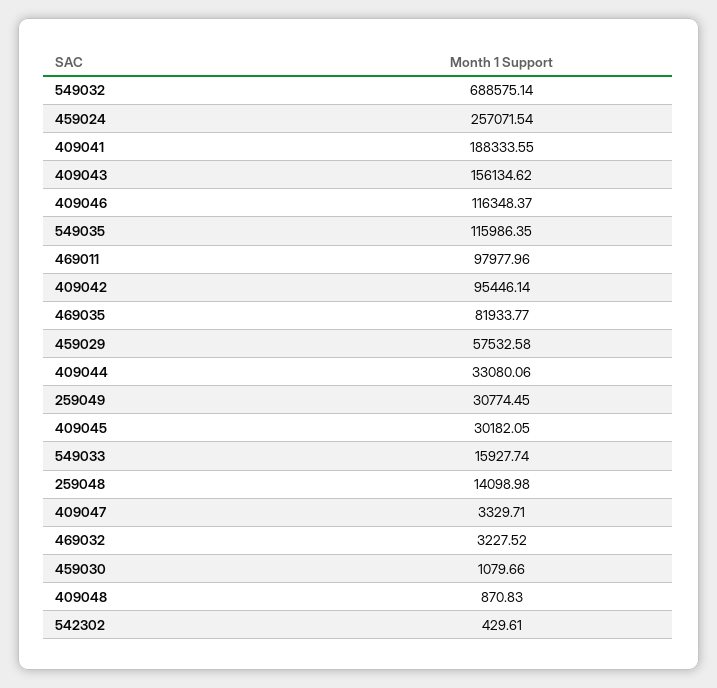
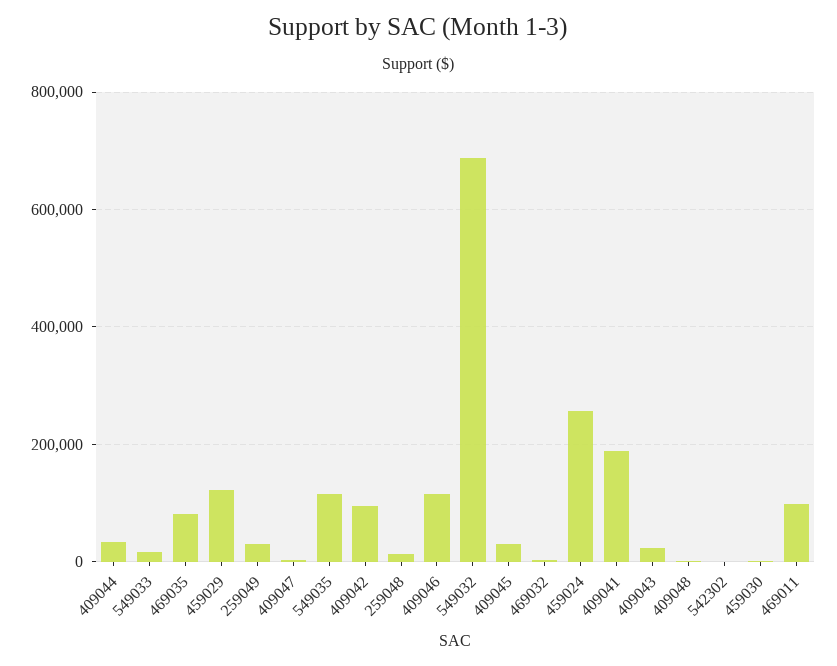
409043: 156134.62 -> 20000
459029: 57532.58 -> 120000

